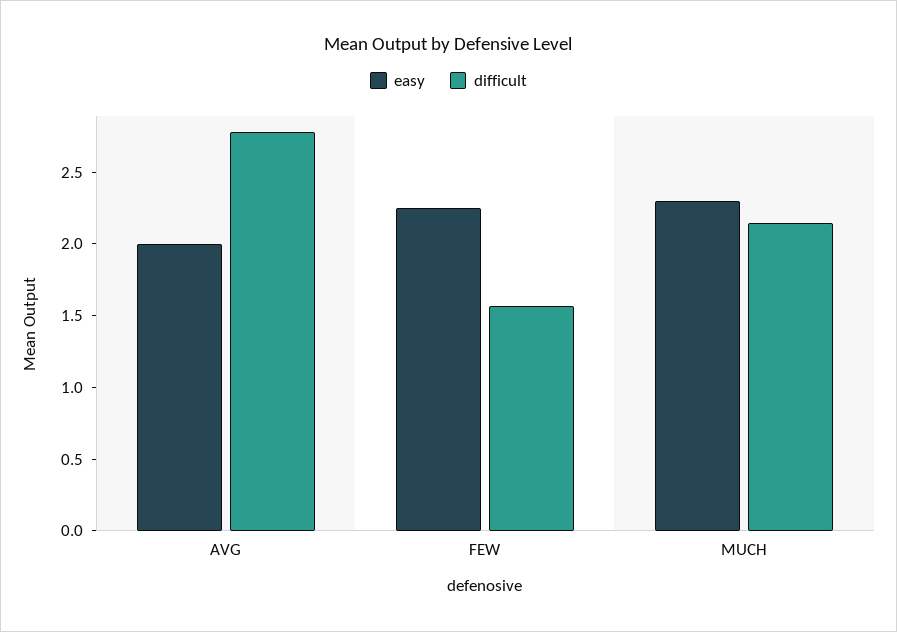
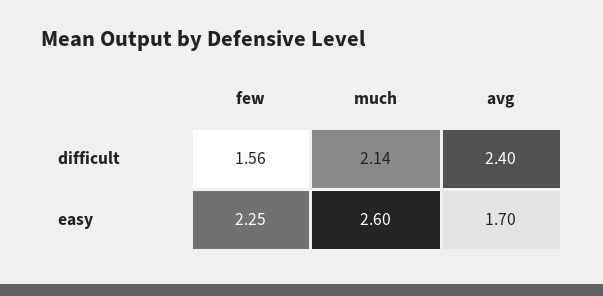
easy, AVG: 2 -> 1.7
difficult, AVG: 2.8 -> 2.4
easy, MUCH: 2.3 -> 2.6

